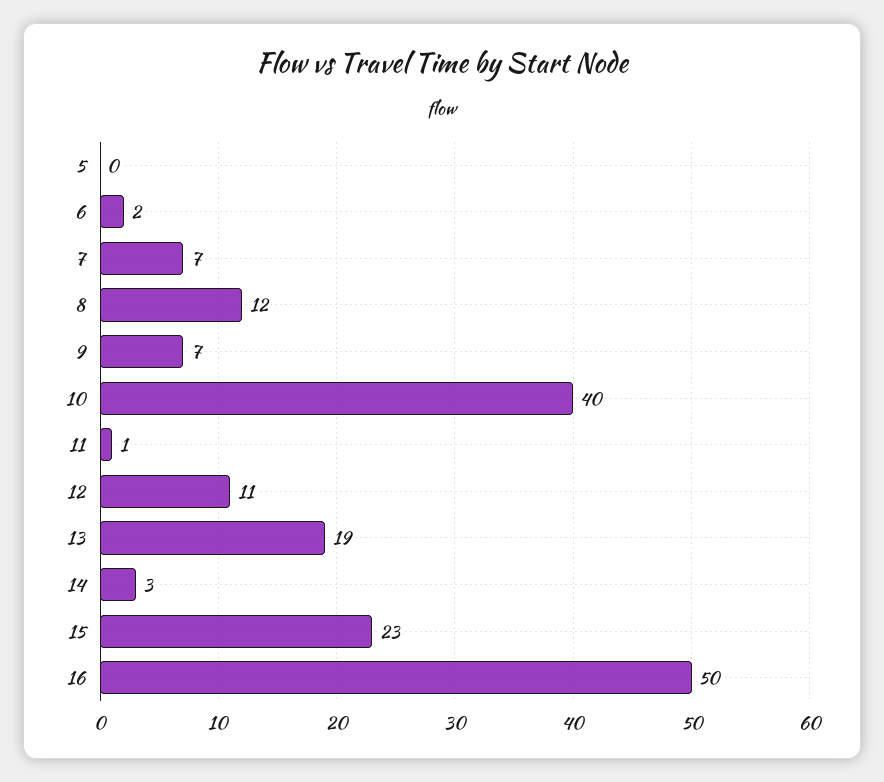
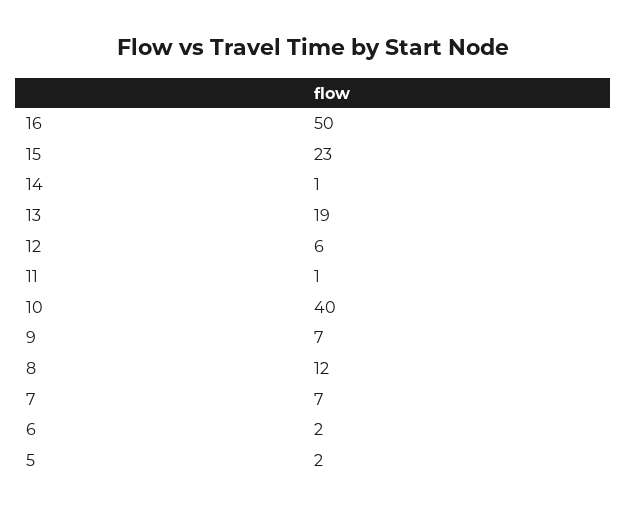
5: 0 -> 2
12: 11 -> 6
14: 3 -> 1

